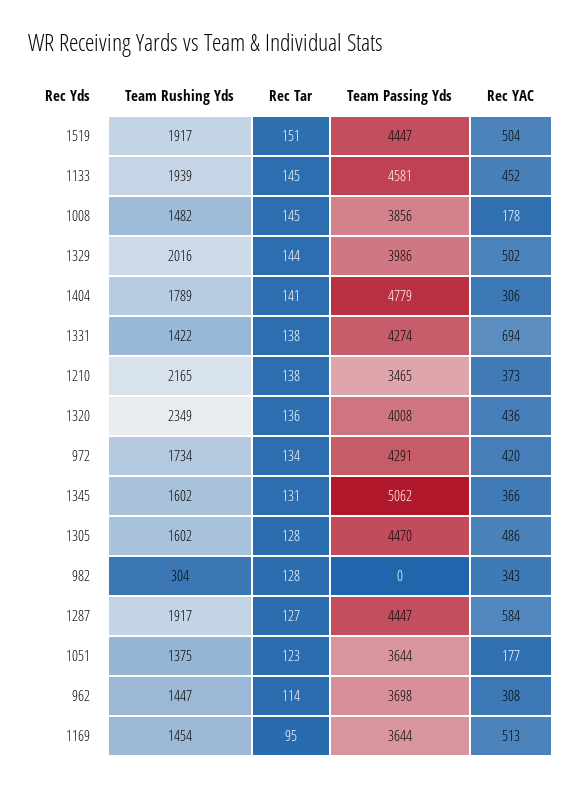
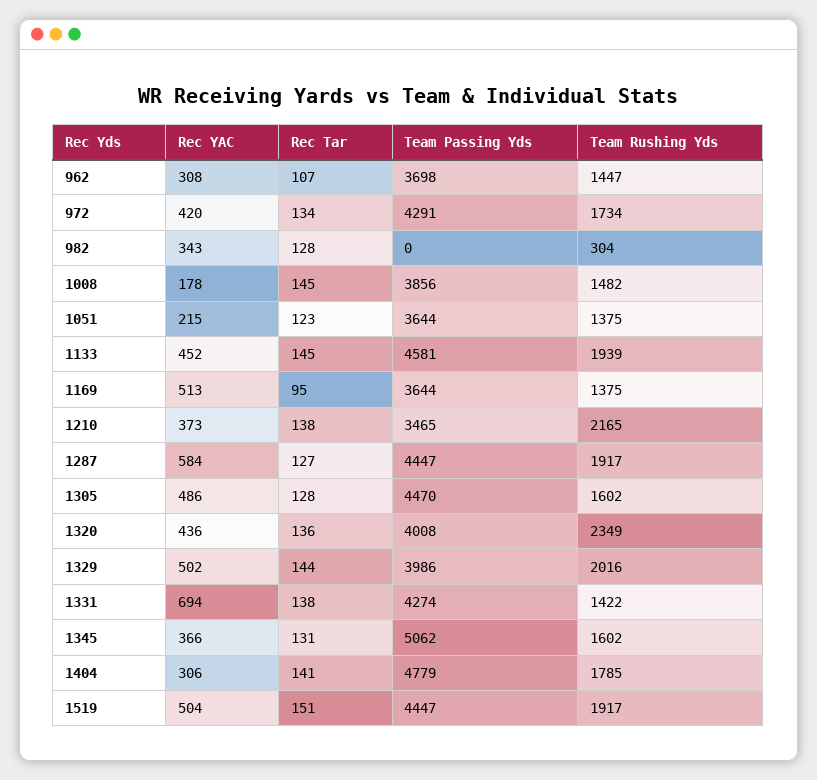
Team Rushing Yds, 1404: 1789 -> 1785
Rec YAC, 1051: 177 -> 215
Rec Tar, 962: 114 -> 107
Team Rushing Yds, 1169: 1454 -> 1375

